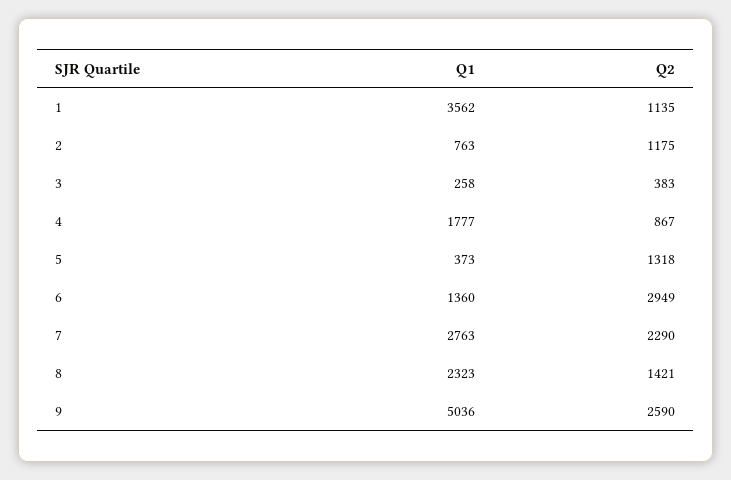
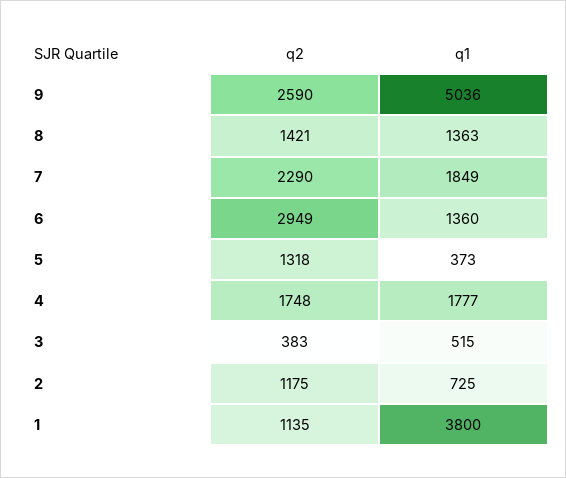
Q1, 1: 3562 -> 3800
Q1, 2: 763 -> 725
Q1, 3: 258 -> 515
Q2, 4: 867 -> 1748
Q1, 7: 2763 -> 1849
Q1, 8: 2323 -> 1363

